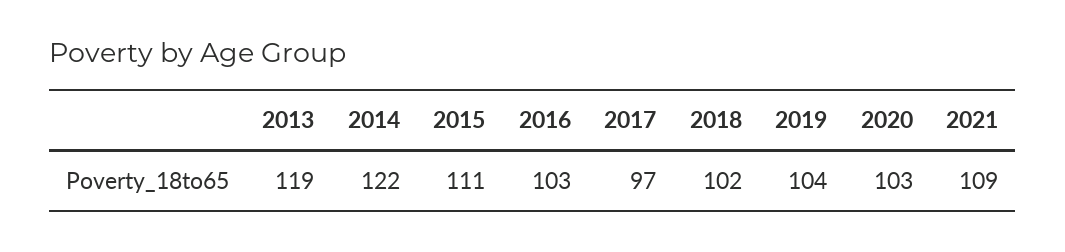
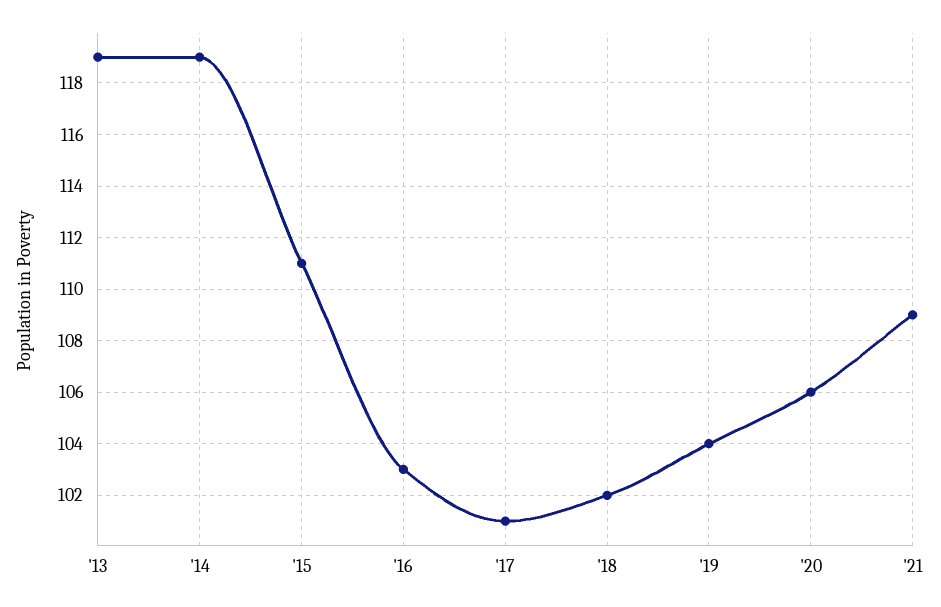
2014: 122 -> 119
2017: 97 -> 101
2020: 103 -> 106

